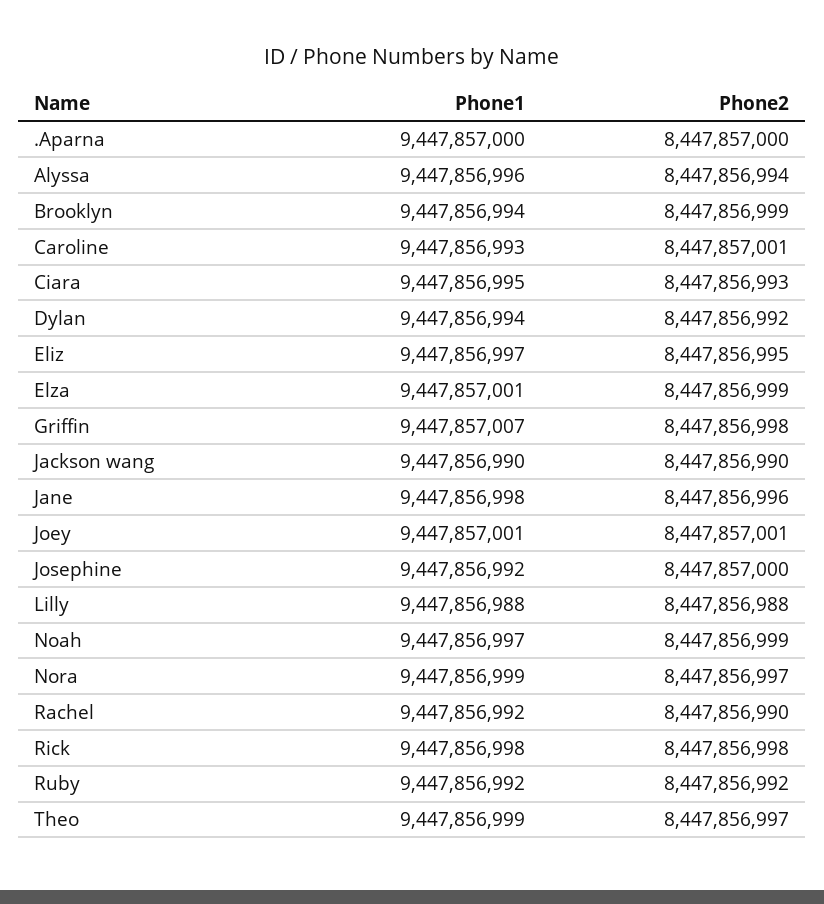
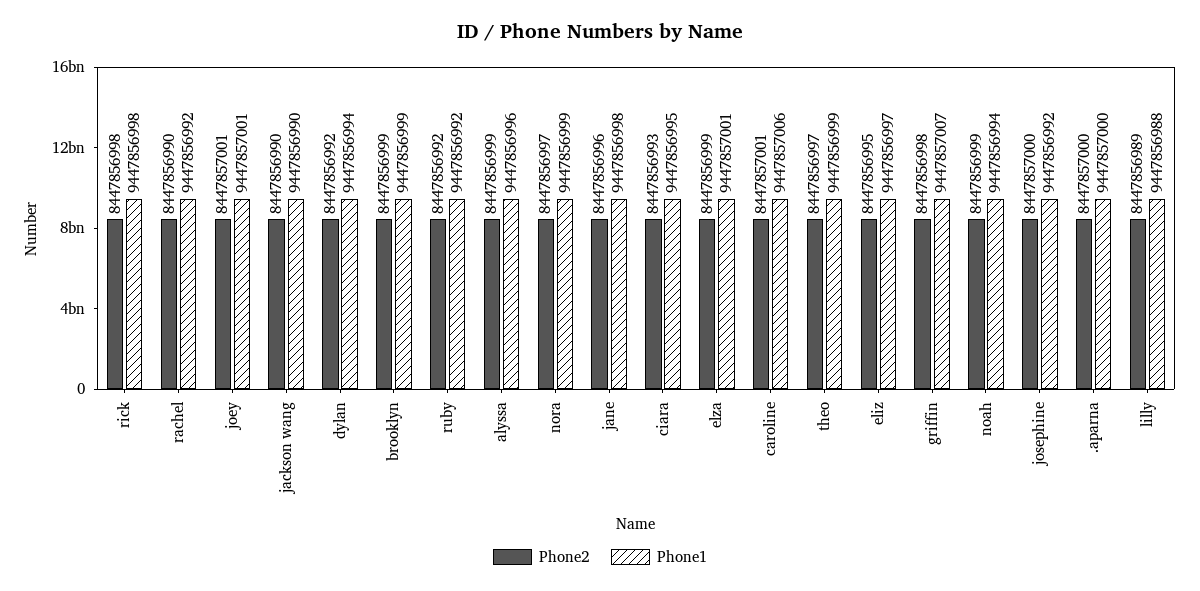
Phone2, Alyssa: 8447856994 -> 8447856999
Phone1, Brooklyn: 9447856994 -> 9447856999
Phone1, Caroline: 9447856993 -> 9447857006
Phone2, Lilly: 8447856988 -> 8447856989
Phone1, Noah: 9447856997 -> 9447856994

